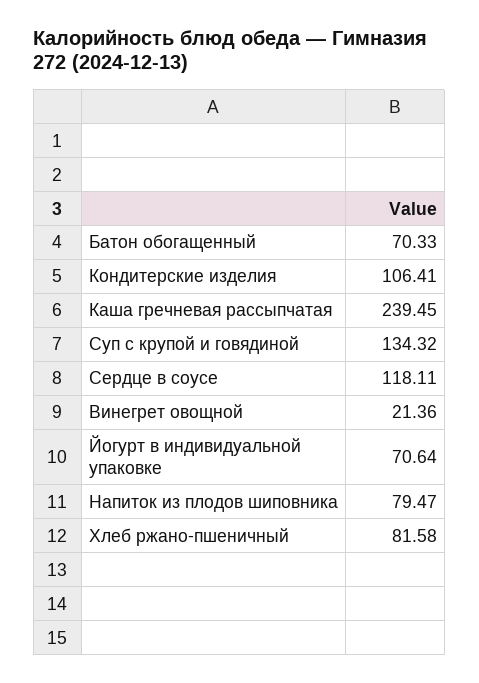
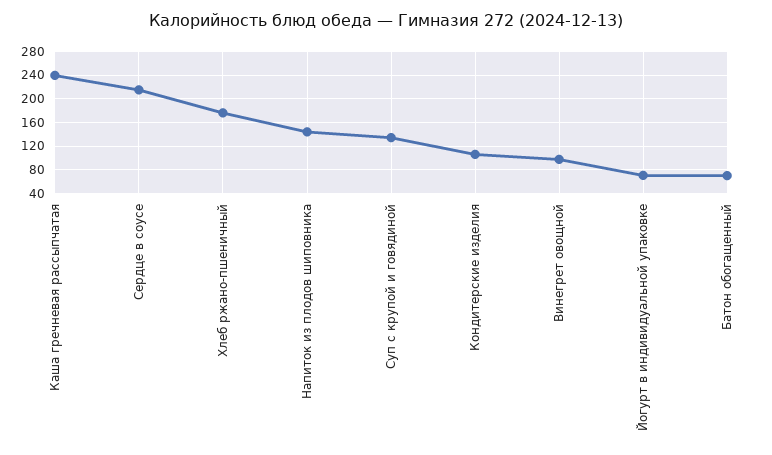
Сердце в соусе: 118.11 -> 220
Винегрет овощной: 21.36 -> 100
Напиток из плодов шиповника: 79.47 -> 140
Хлеб ржано-пшеничный: 81.58 -> 180

